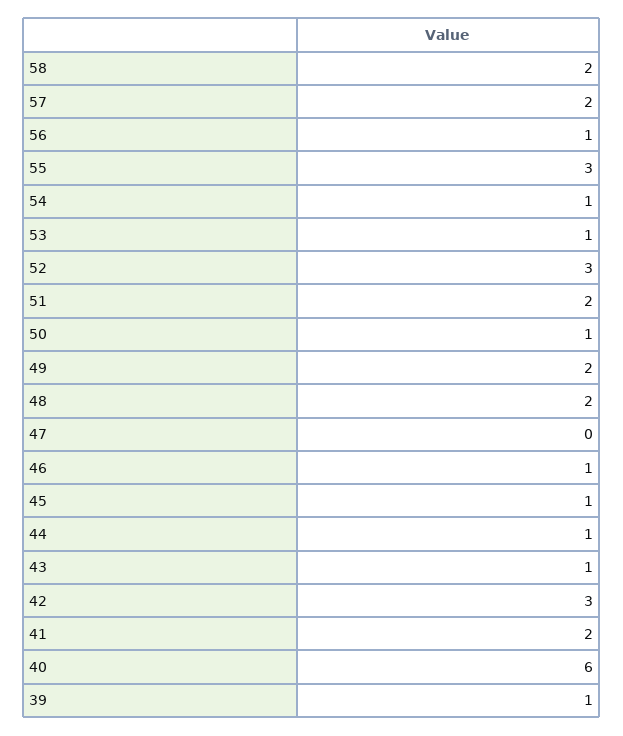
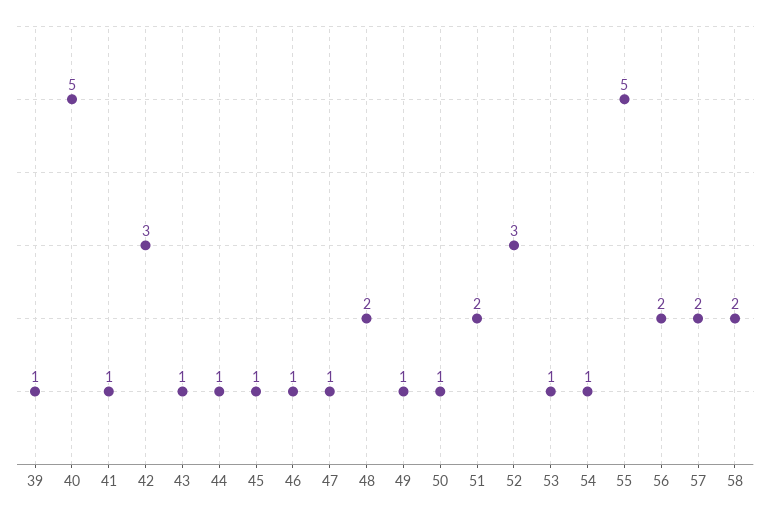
56: 1 -> 2
55: 3 -> 5
49: 2 -> 1
47: 0 -> 1
41: 2 -> 1
40: 6 -> 5

